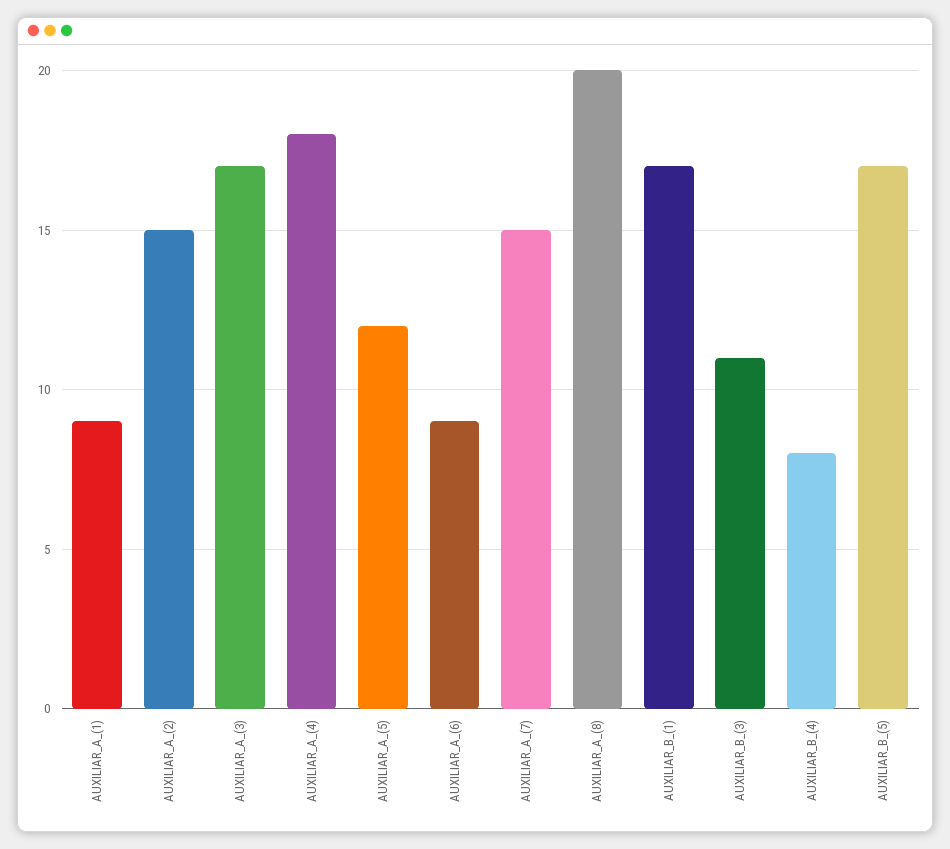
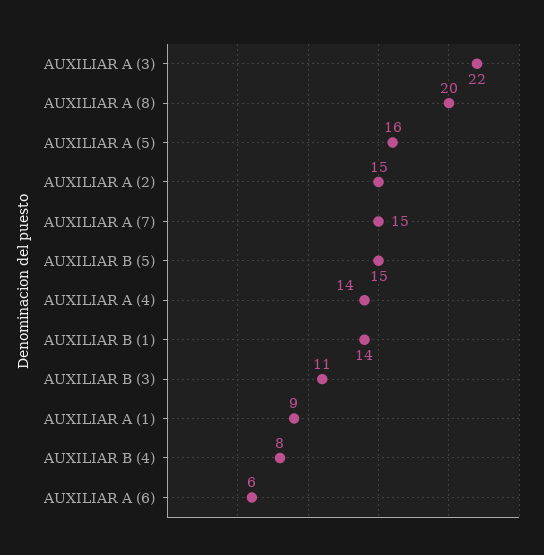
AUXILIAR_A_(3): 17 -> 22
AUXILIAR_A_(4): 18 -> 14
AUXILIAR_A_(5): 12 -> 16
AUXILIAR_A_(6): 9 -> 6
AUXILIAR_B_(1): 17 -> 14
AUXILIAR_B_(5): 17 -> 15

